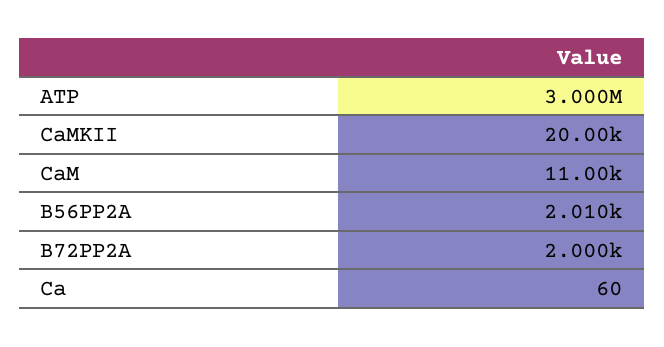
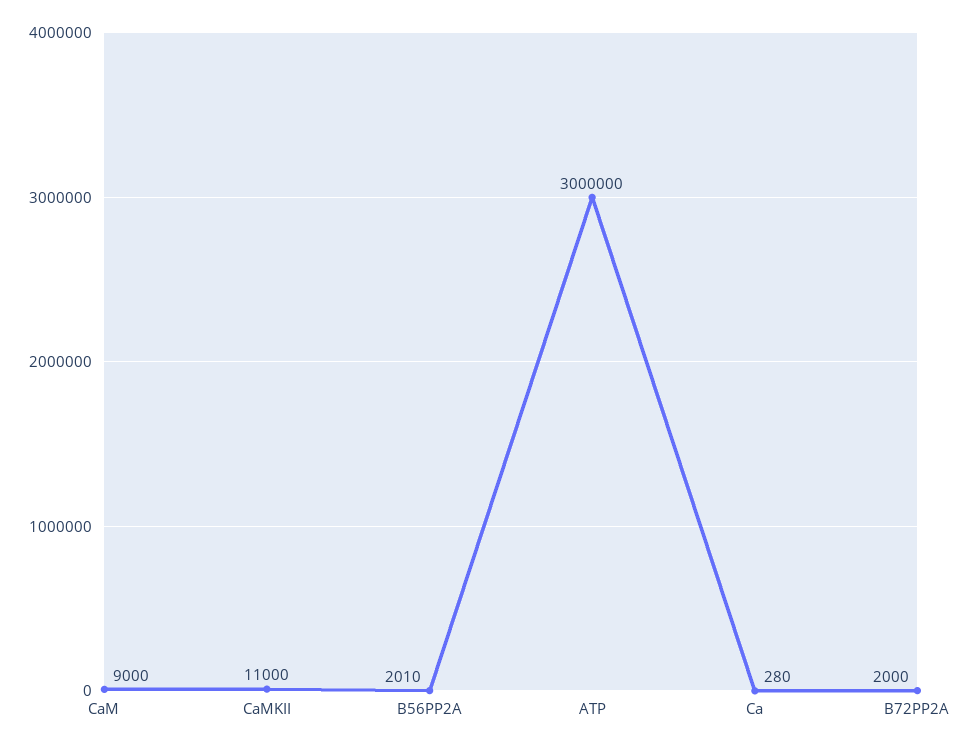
CaMKII: 20000 -> 11000
CaM: 11000 -> 9000
Ca: 60 -> 280

